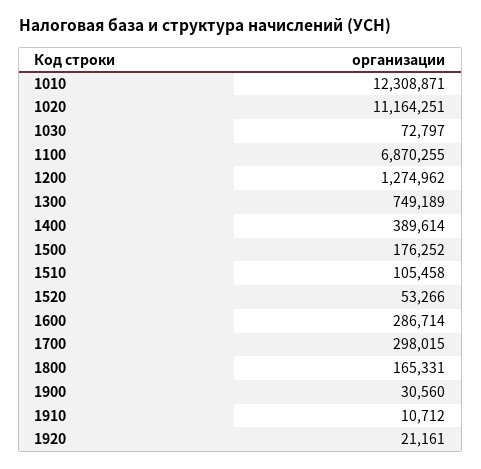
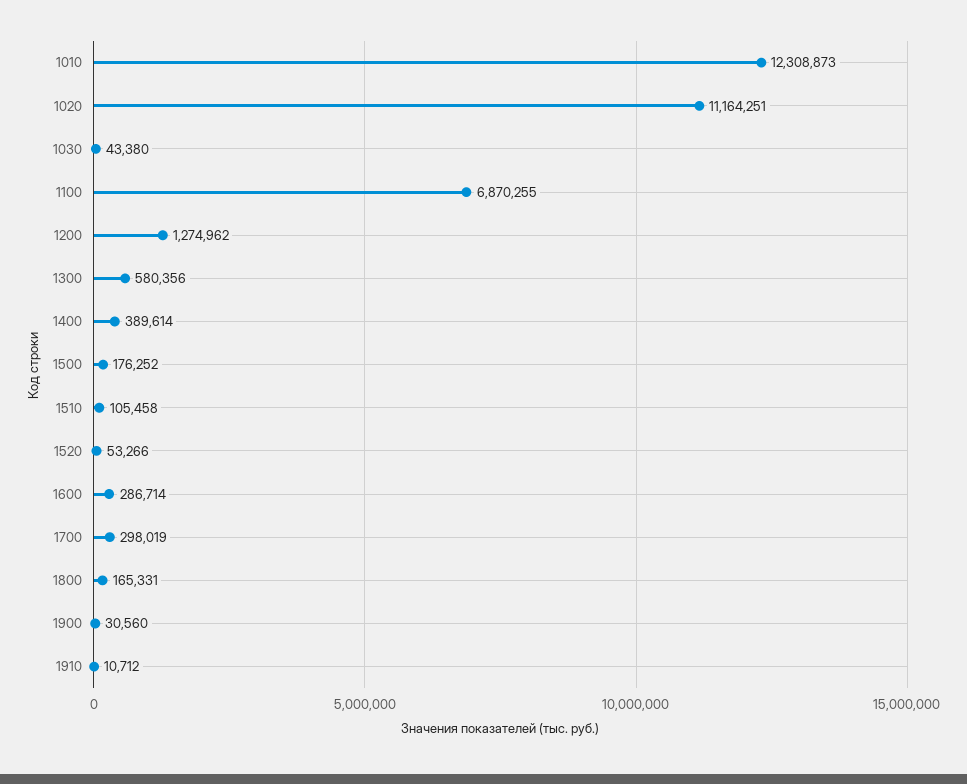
1010: 12308871 -> 12308873
1030: 72797 -> 43380
1300: 749189 -> 580356
1700: 298015 -> 298019
1920: 21161 -> none

